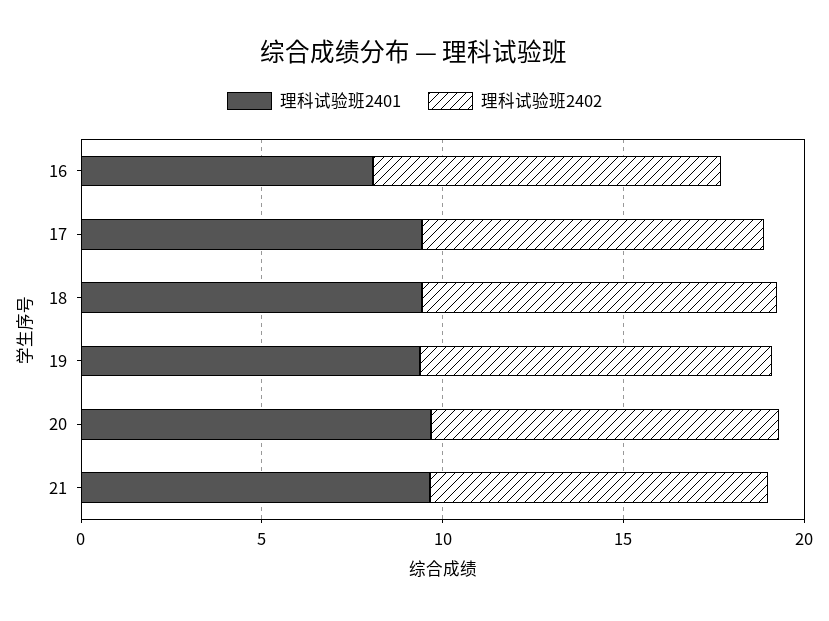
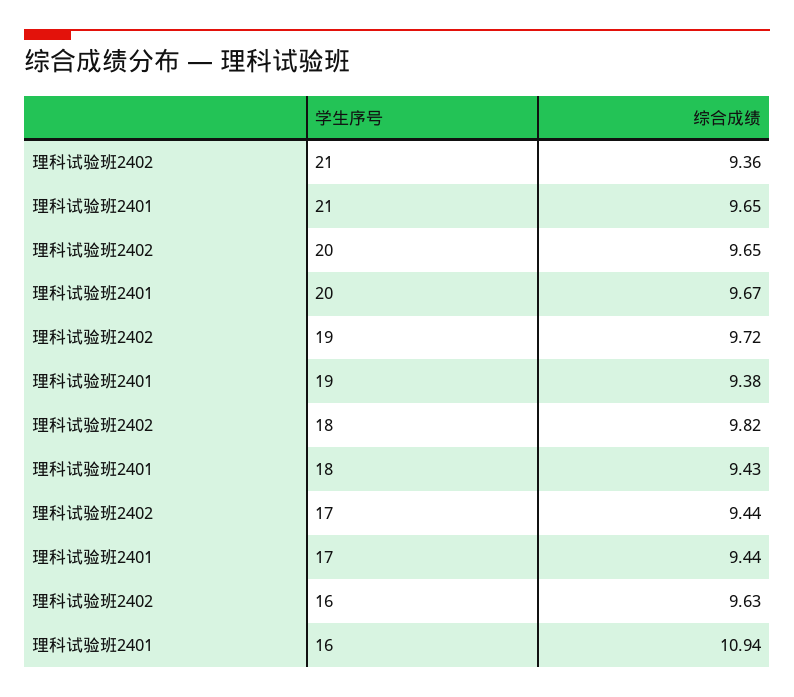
理科试验班2401, 16: 8 -> 10.94

